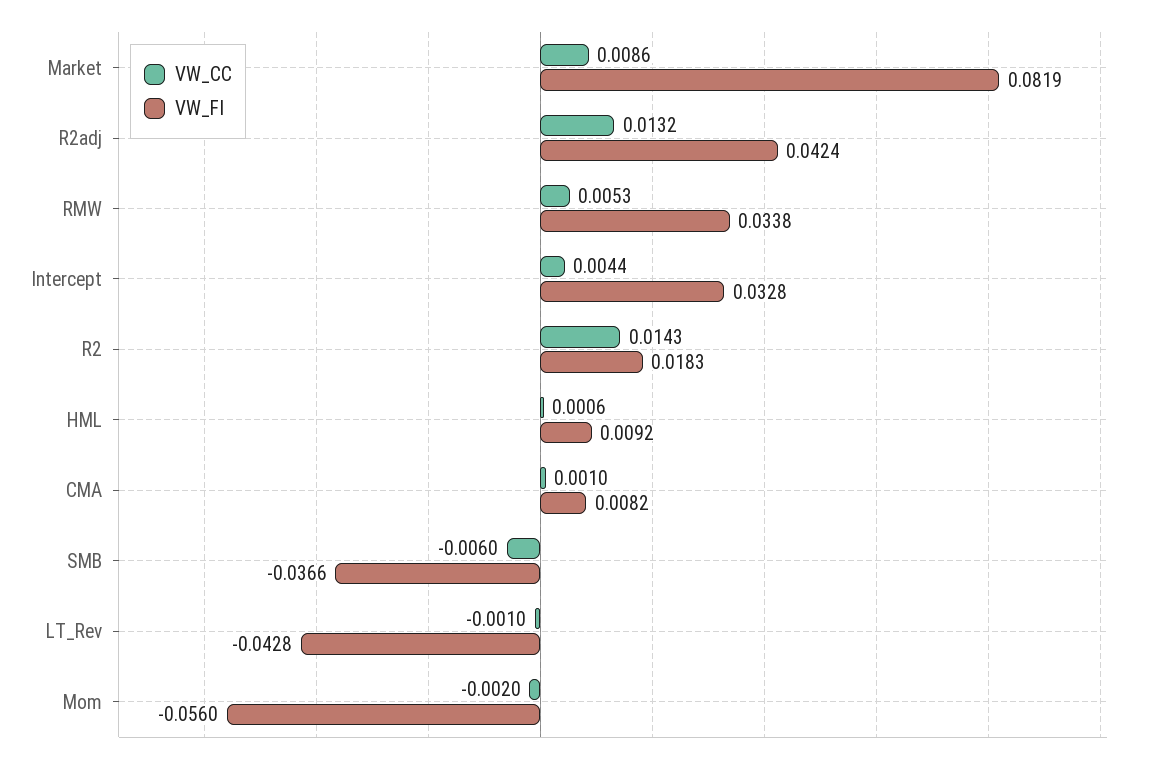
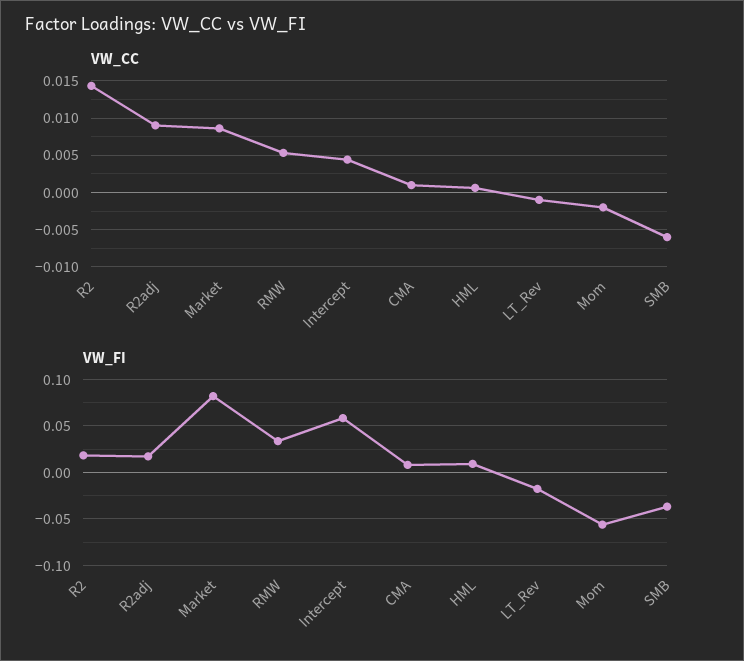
VW_CC, R2adj: 0.0132 -> 0.009
VW_FI, R2adj: 0.0424 -> 0.02
VW_FI, Intercept: 0.0328 -> 0.06
VW_FI, LT_Rev: -0.0428 -> -0.02

